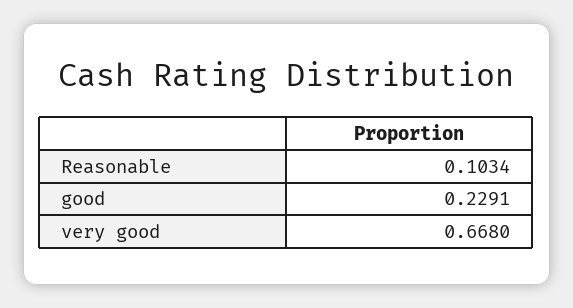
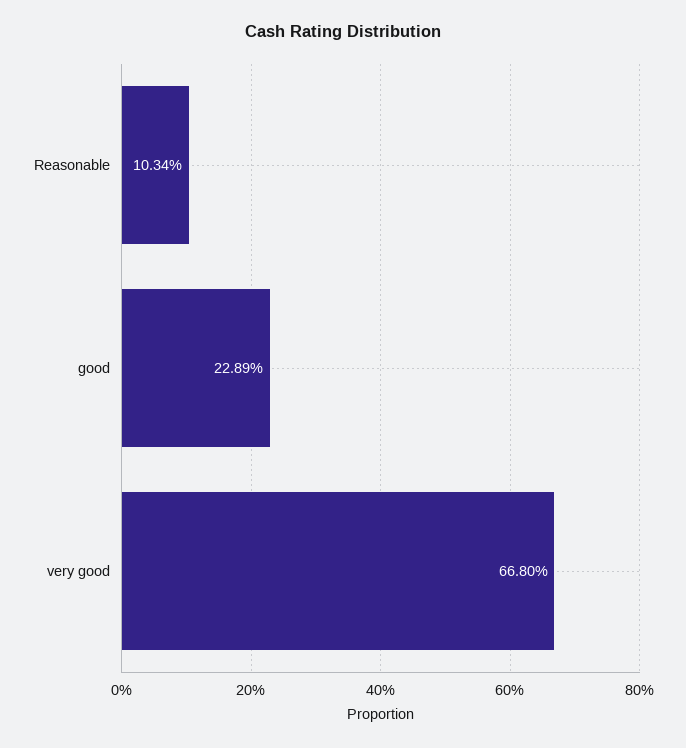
good: 0.2291 -> 0.2289

